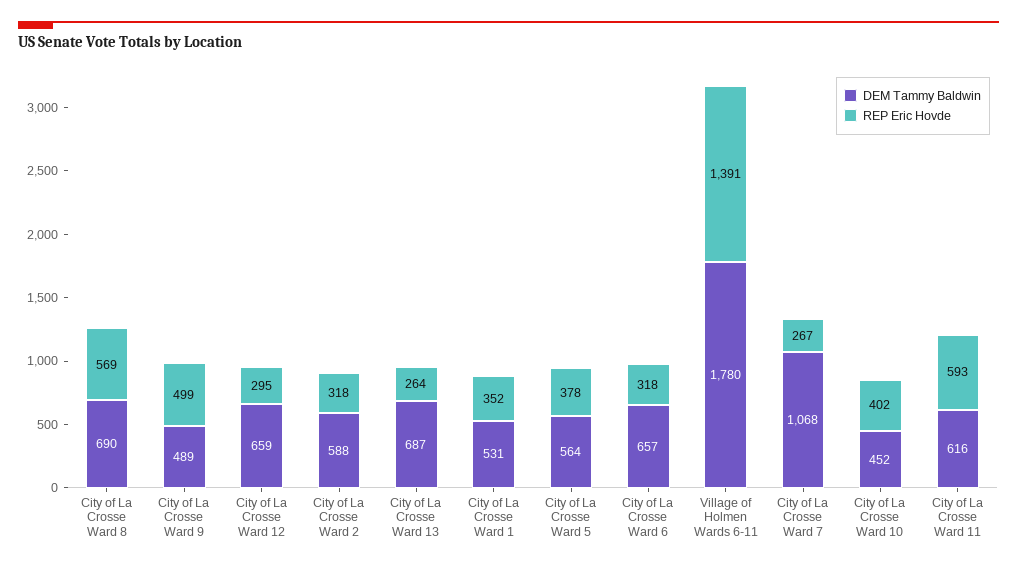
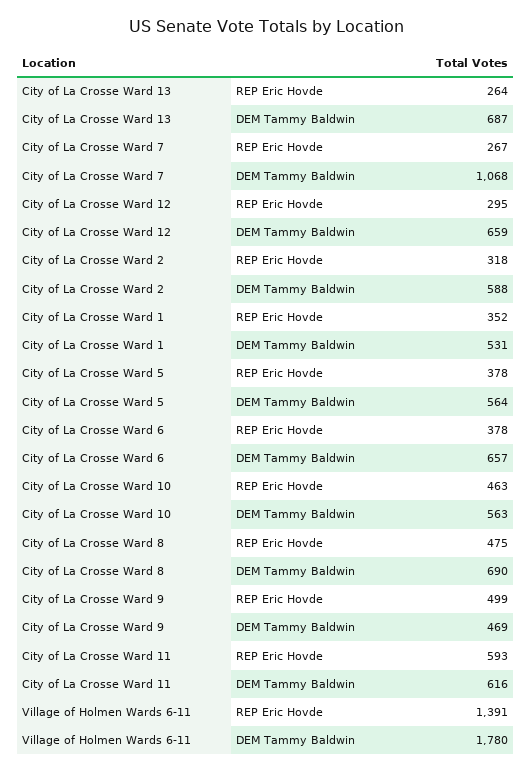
REP Eric Hovde, City of La Crosse Ward 8: 569 -> 475
DEM Tammy Baldwin, City of La Crosse Ward 9: 489 -> 469
REP Eric Hovde, City of La Crosse Ward 6: 318 -> 378
DEM Tammy Baldwin, City of La Crosse Ward 10: 452 -> 563
REP Eric Hovde, City of La Crosse Ward 10: 402 -> 463

